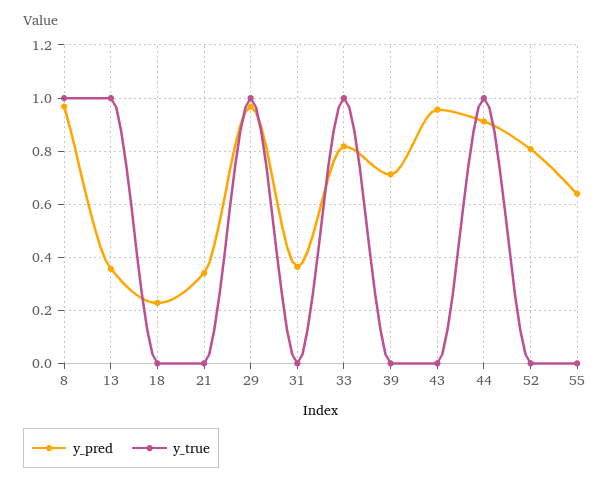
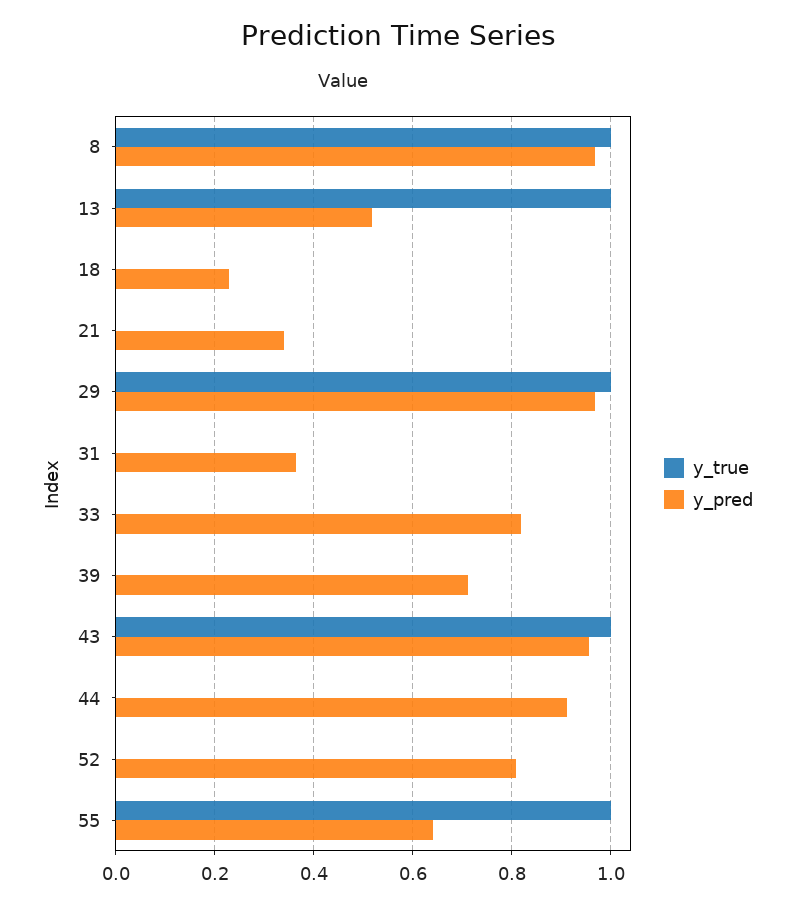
y_pred, 13: 0.35 -> 0.52
y_true, 33: 1 -> 0
y_true, 43: 0 -> 1
y_true, 44: 1 -> 0
y_true, 55: 0 -> 1

